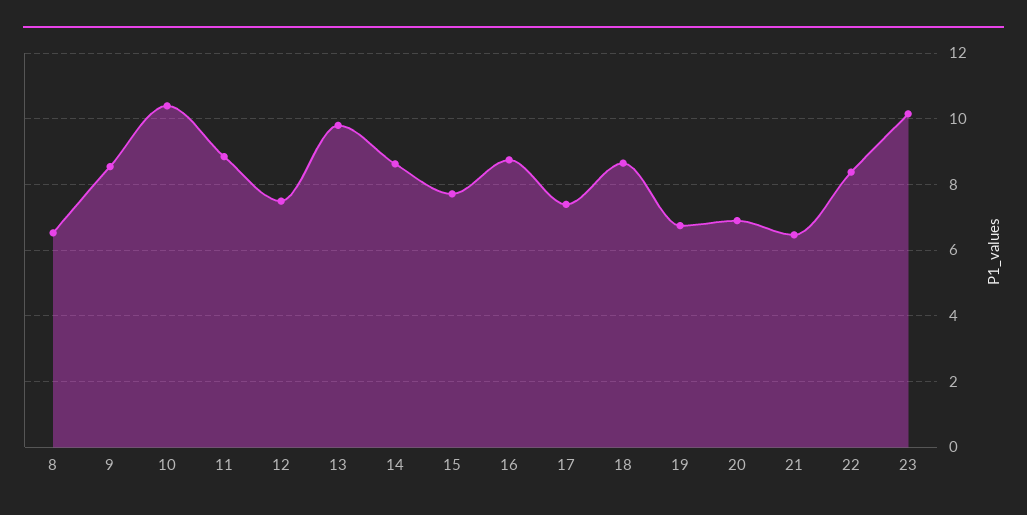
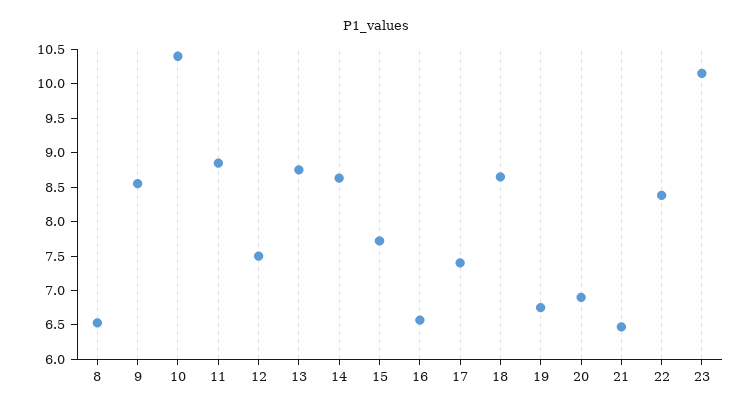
13: 9.8 -> 8.75
16: 8.8 -> 6.5

